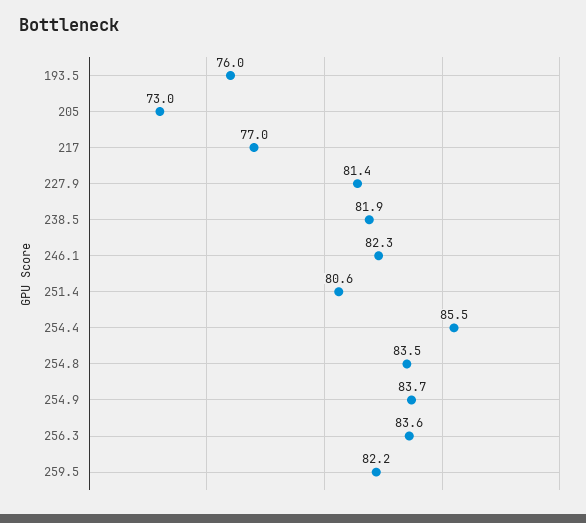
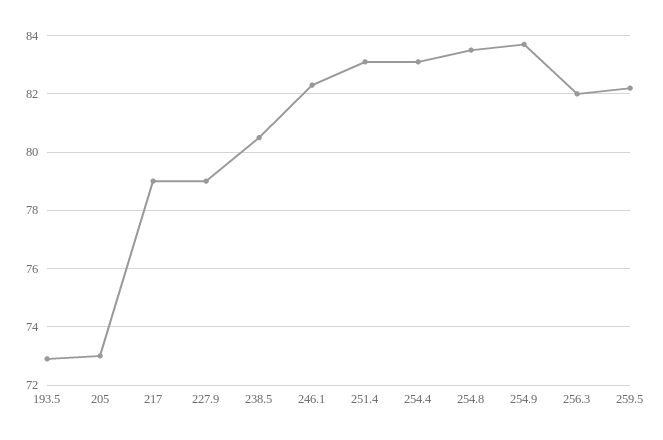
193.5: 76 -> 73
217: 77 -> 79
227.9: 81.4 -> 79
238.5: 81.9 -> 80.5
251.4: 80.6 -> 83
254.4: 85.5 -> 83
256.3: 83.6 -> 82

